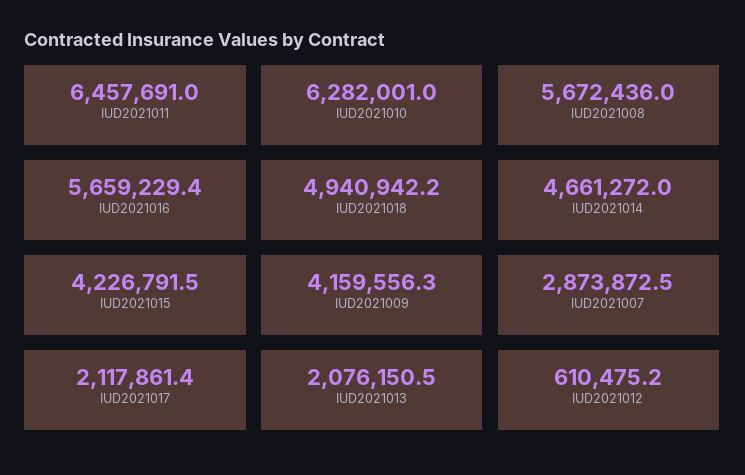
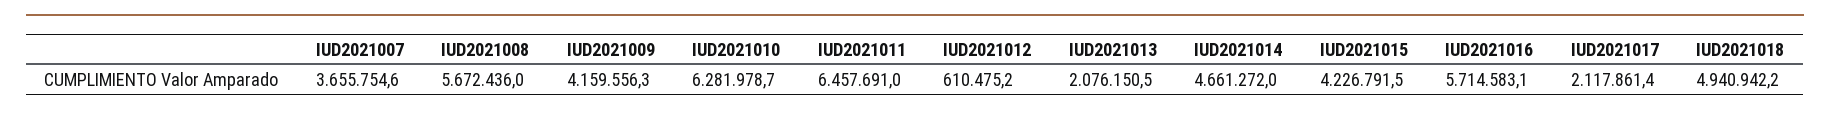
IUD2021010: 6282001 -> 6281978.7
IUD2021016: 5659229.4 -> 5714583.1
IUD2021007: 2873872.5 -> 3655754.6

